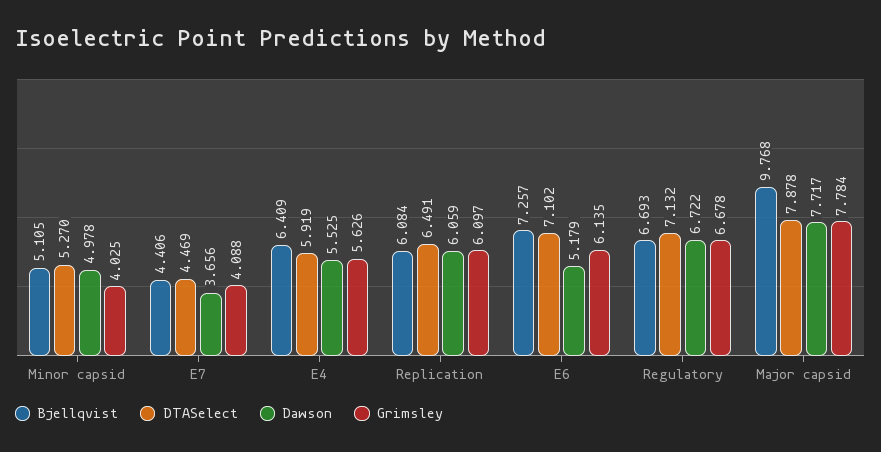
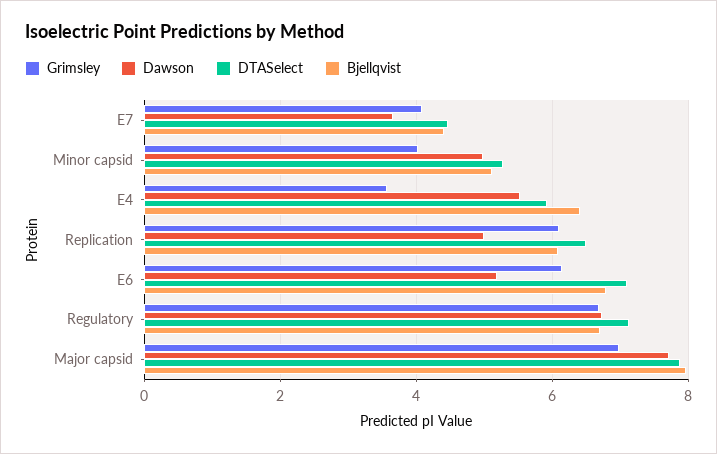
Grimsley, E4: 5.626 -> 3.6
Dawson, Replication: 6.059 -> 5
Bjellqvist, E6: 7.257 -> 6.8
Bjellqvist, Major capsid: 9.768 -> 8
Grimsley, Major capsid: 7.784 -> 7

